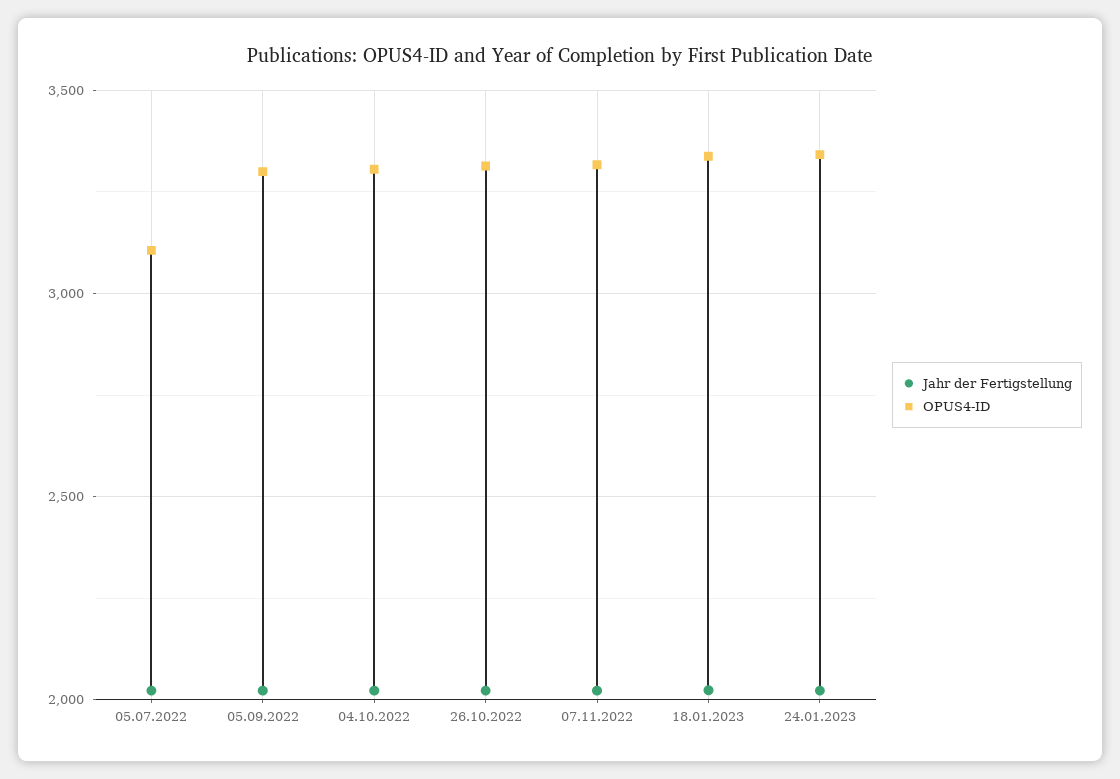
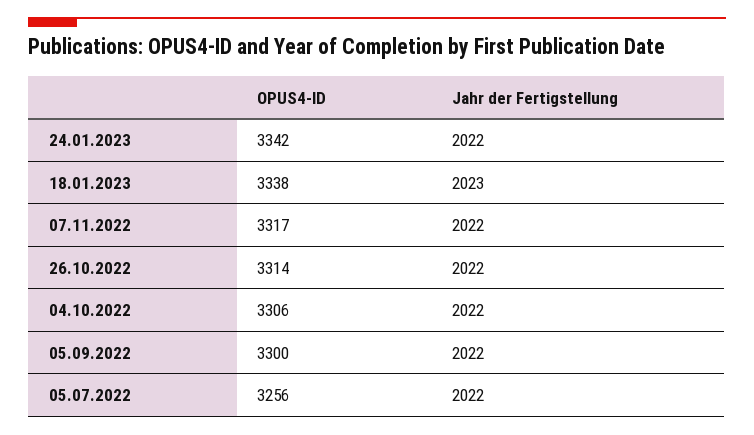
OPUS4-ID, 05.07.2022: 3100 -> 3256

